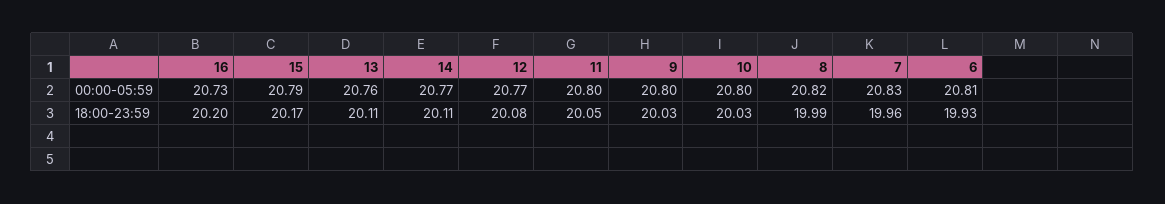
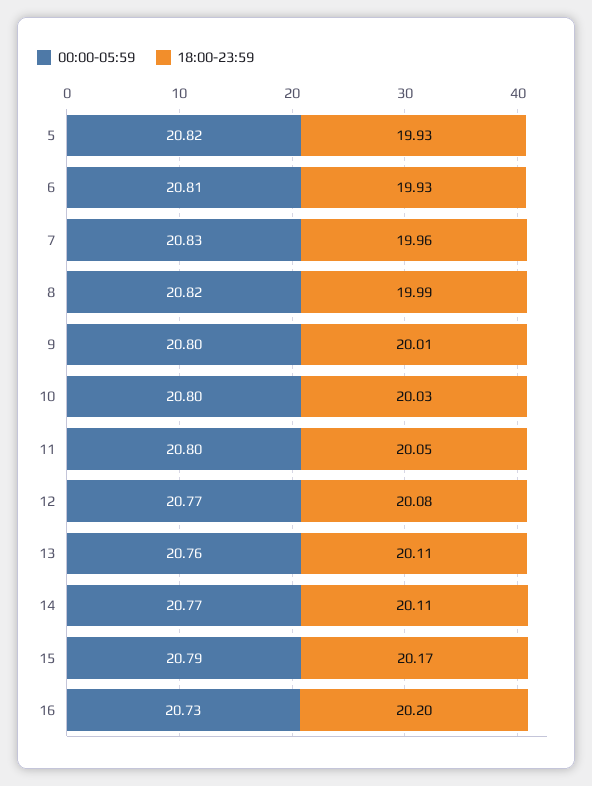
18:00-23:59, 9: 20.03 -> 20.01
00:00-05:59, 5: none -> 20.82
18:00-23:59, 5: none -> 19.93

